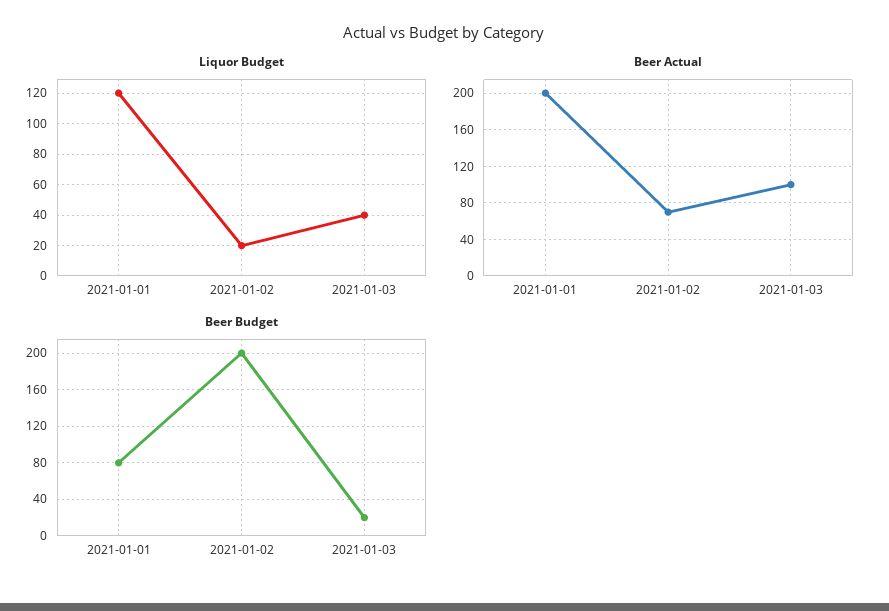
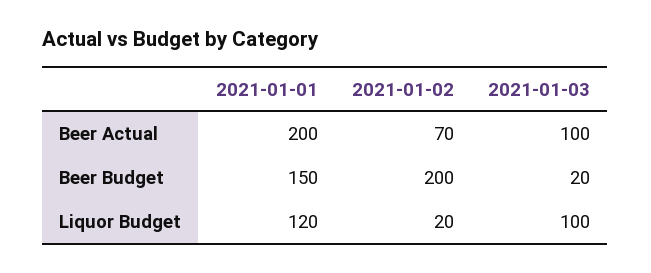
Liquor Budget, 2021-01-03: 40 -> 100
Beer Budget, 2021-01-01: 80 -> 150

